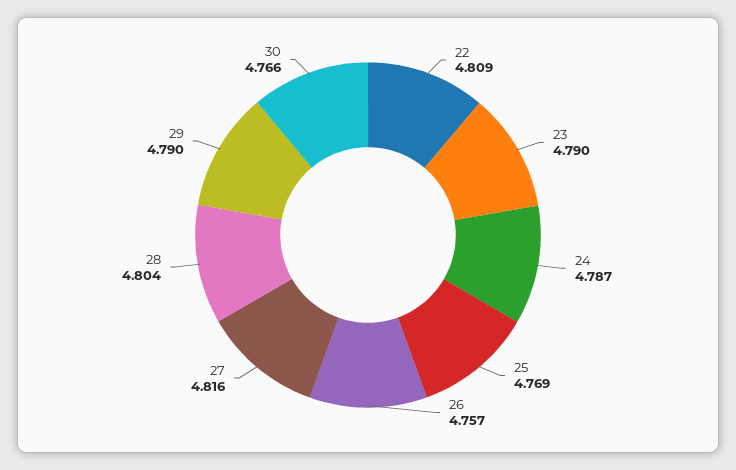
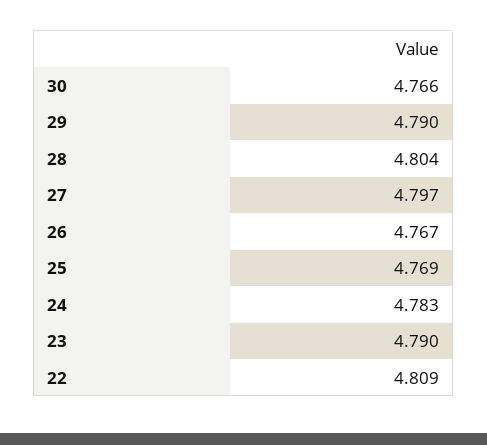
24: 4.787 -> 4.783
26: 4.757 -> 4.767
27: 4.816 -> 4.797

